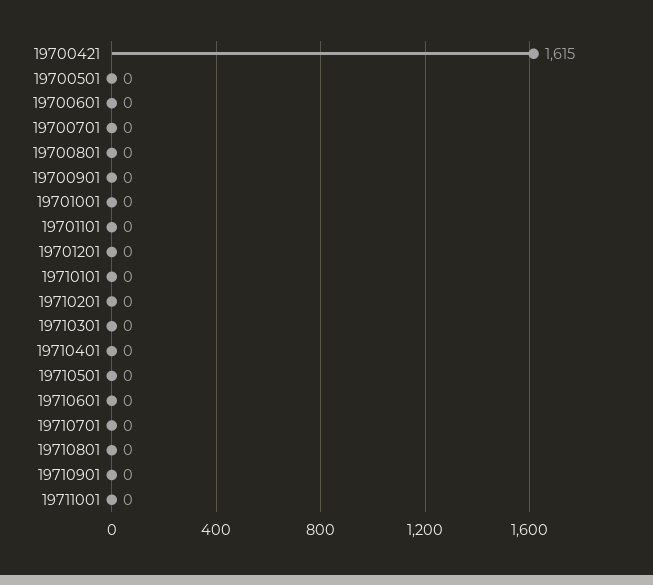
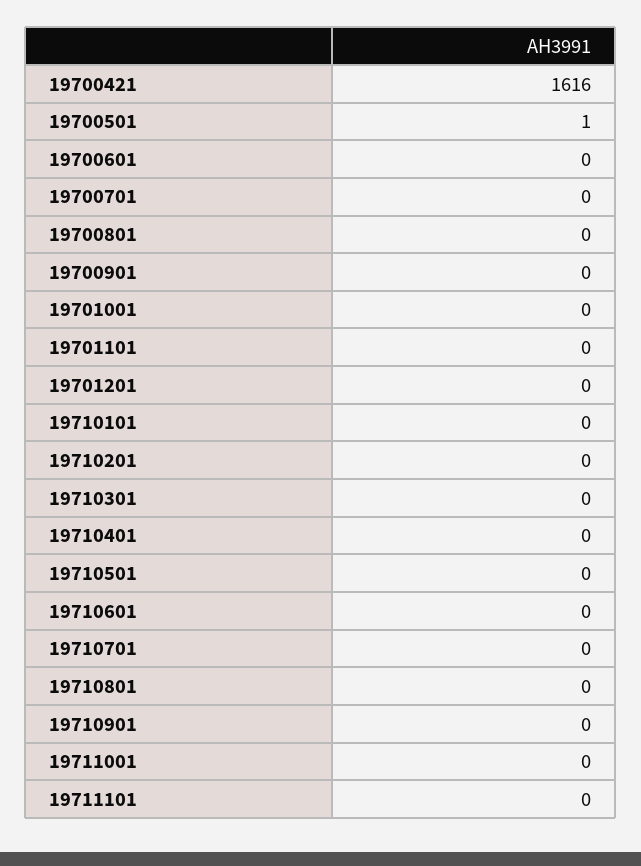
19700421: 1615 -> 1616
19700501: 0 -> 1
19711101: none -> 0

